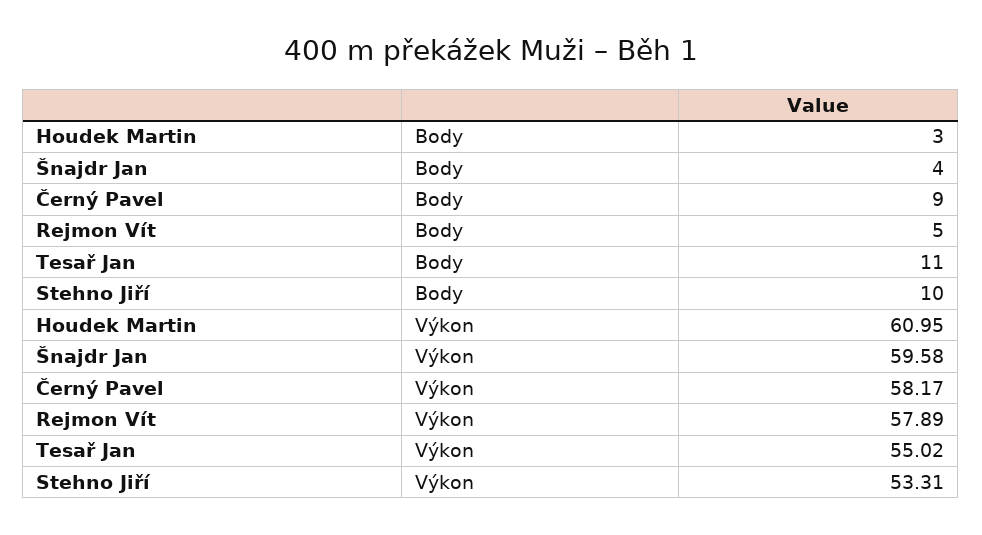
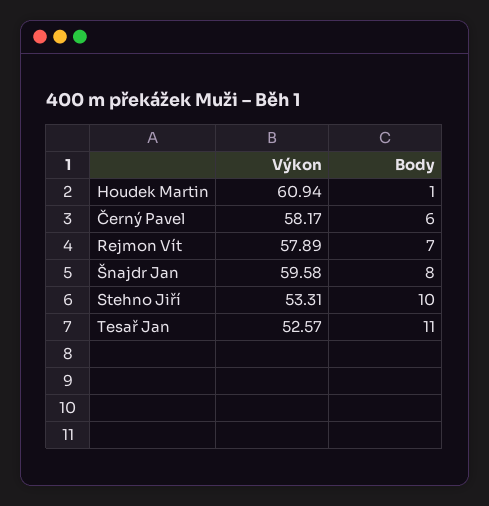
Houdek Martin, Body: 3 -> 1
Šnajdr Jan, Body: 4 -> 8
Černý Pavel, Body: 9 -> 6
Rejmon Vít, Body: 5 -> 7
Houdek Martin, Výkon: 60.95 -> 60.94
Tesař Jan, Výkon: 55.02 -> 52.57

